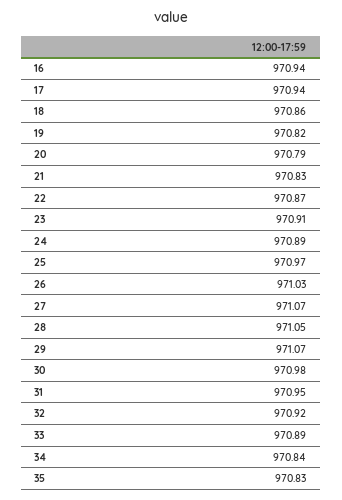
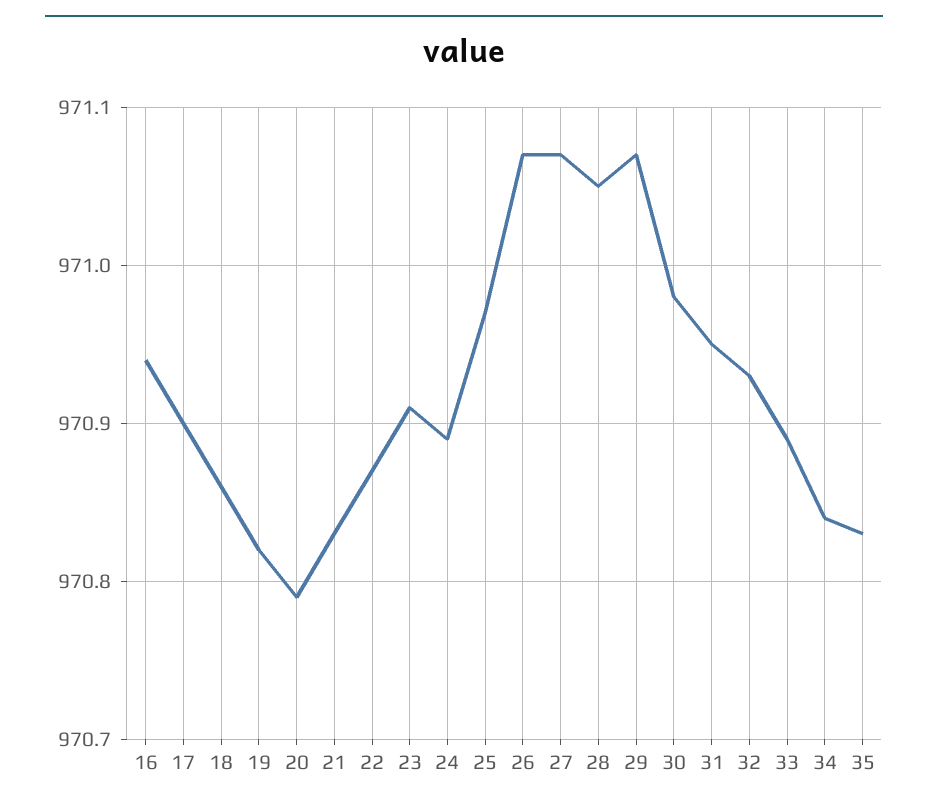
17: 970.94 -> 970.9
26: 971.03 -> 971.07
32: 970.92 -> 970.93

